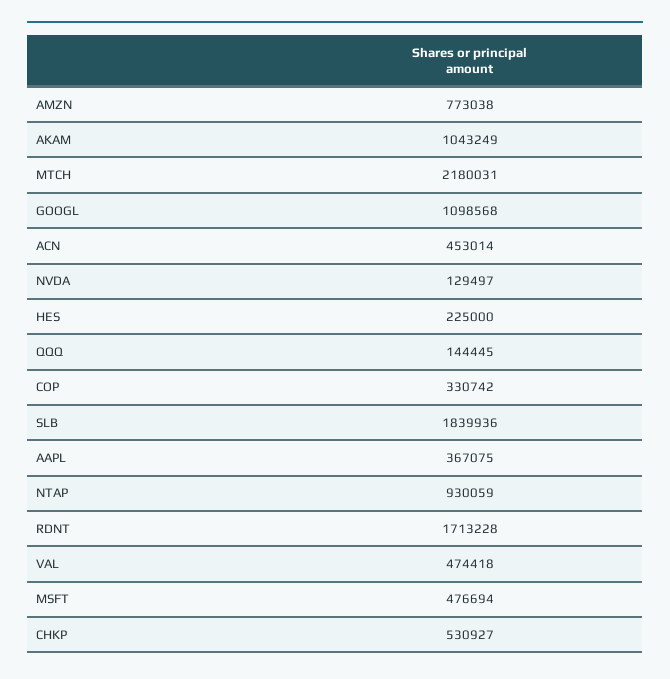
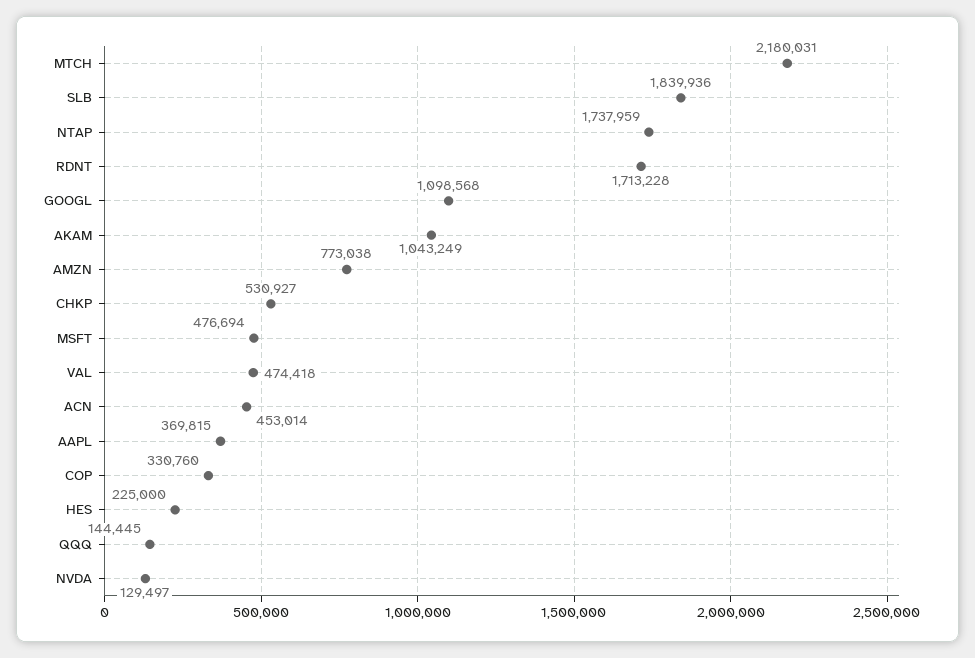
COP: 330742 -> 330760
AAPL: 367075 -> 369815
NTAP: 930059 -> 1737959

